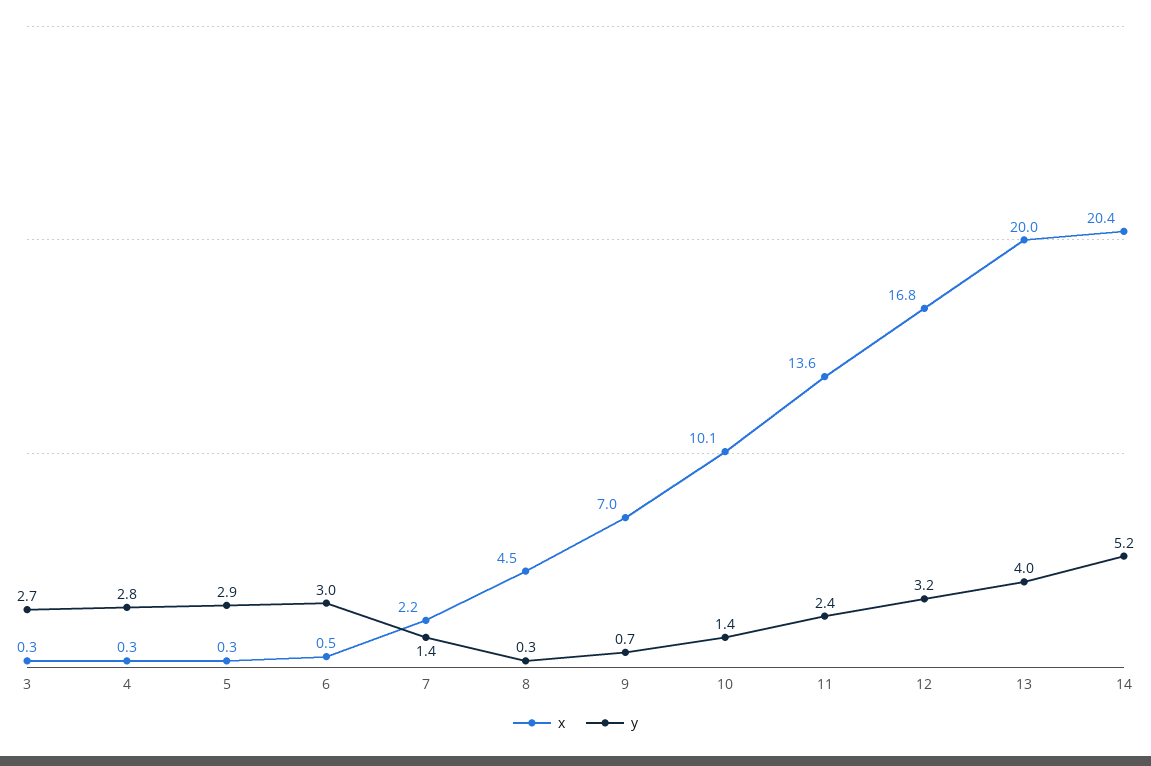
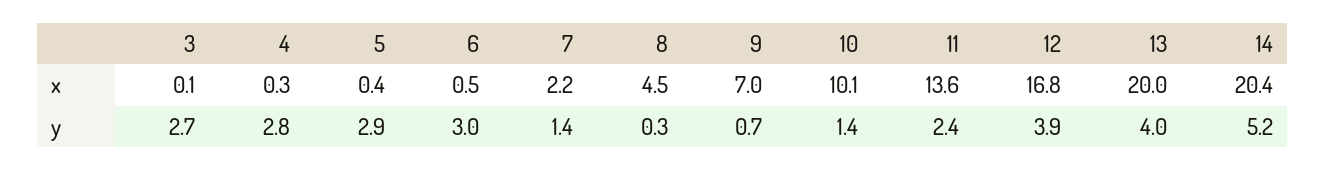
x, 3: 0.3 -> 0.1
x, 5: 0.3 -> 0.4
y, 12: 3.2 -> 3.9

